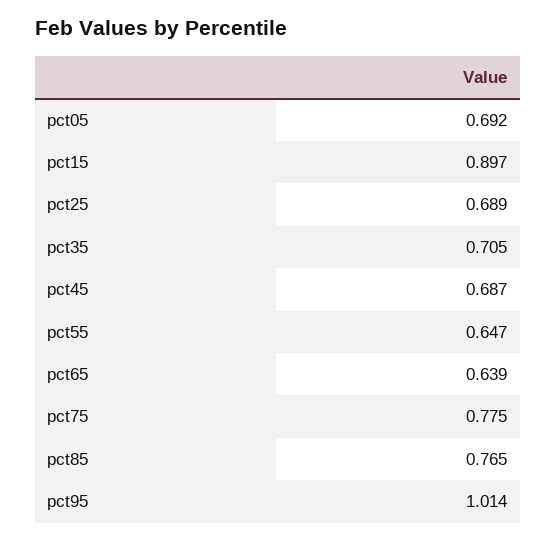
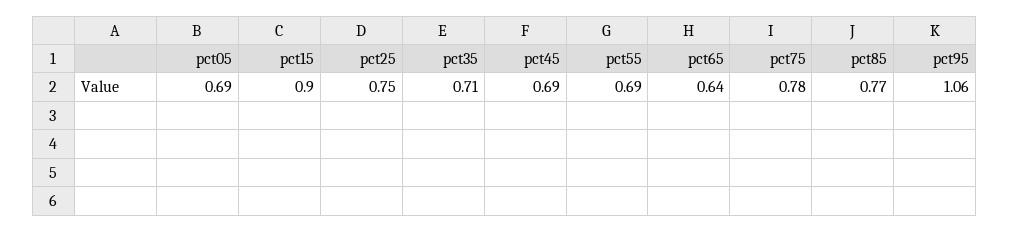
pct25: 0.689 -> 0.75
pct55: 0.647 -> 0.69
pct95: 1.014 -> 1.06

